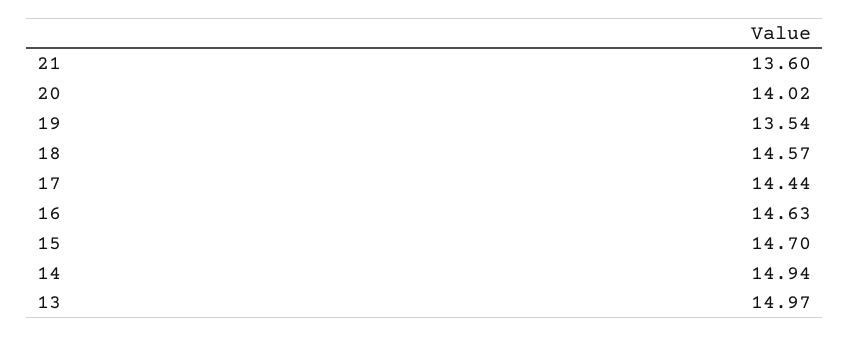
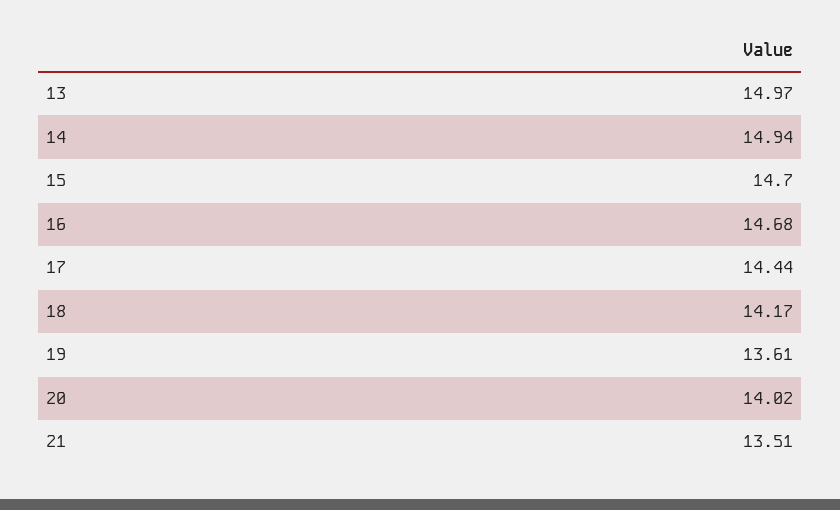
21: 13.6 -> 13.51
19: 13.54 -> 13.61
18: 14.57 -> 14.17
16: 14.63 -> 14.68

